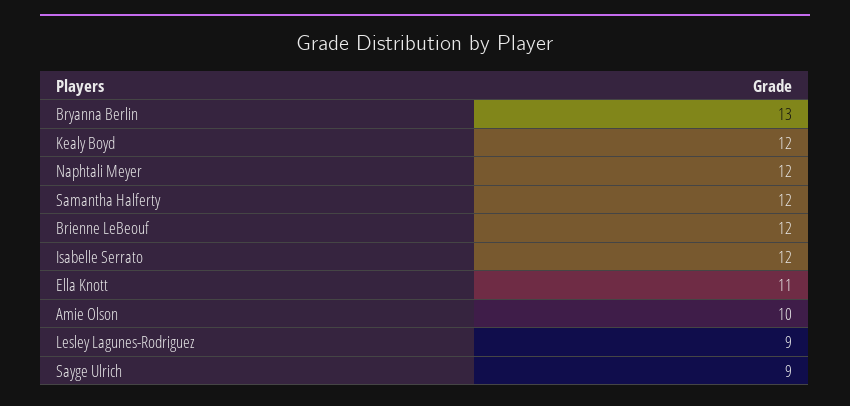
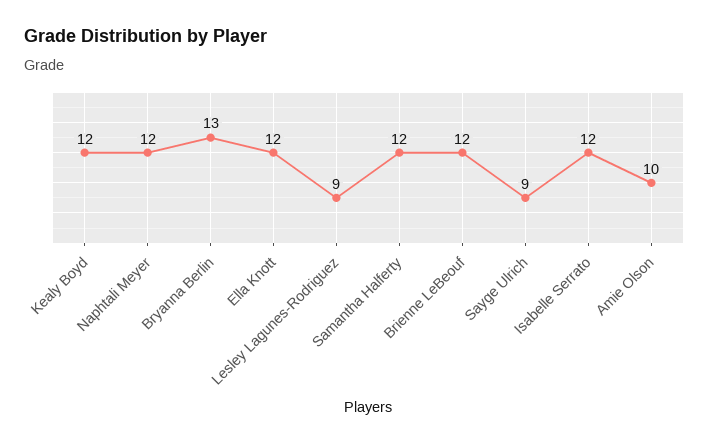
Ella Knott: 11 -> 12

